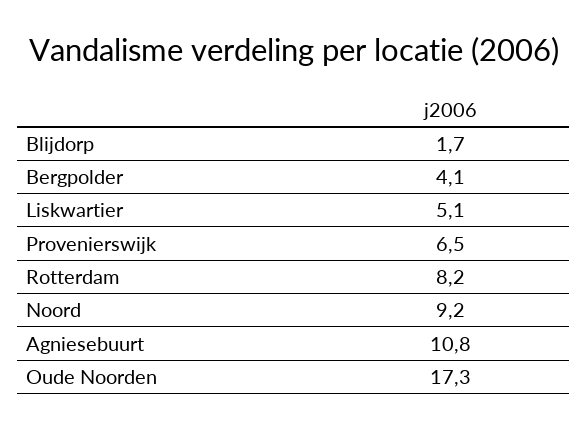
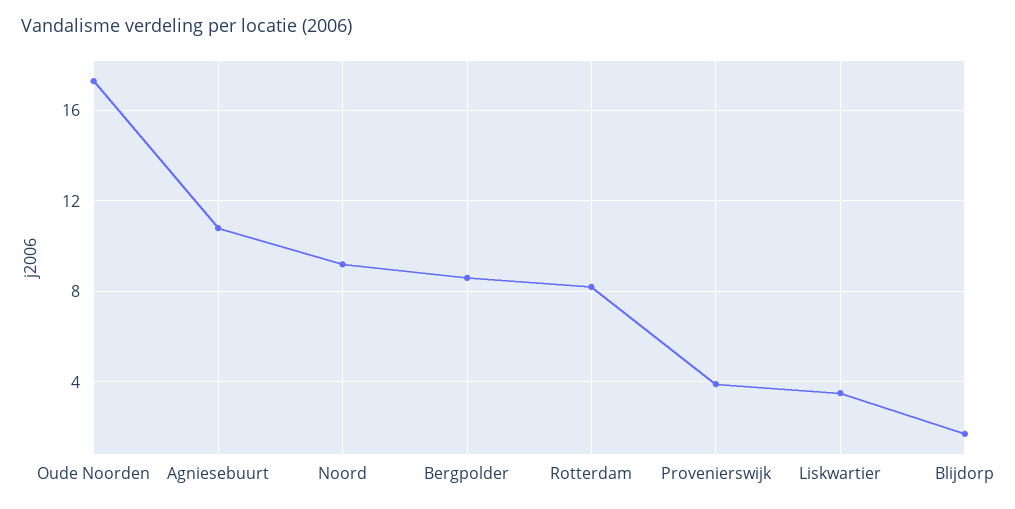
Bergpolder: 4.1 -> 8.5
Liskwartier: 5.1 -> 3.5
Provenierswijk: 6.5 -> 4

